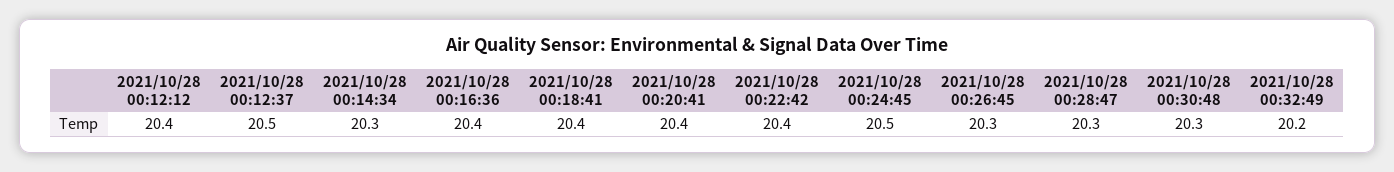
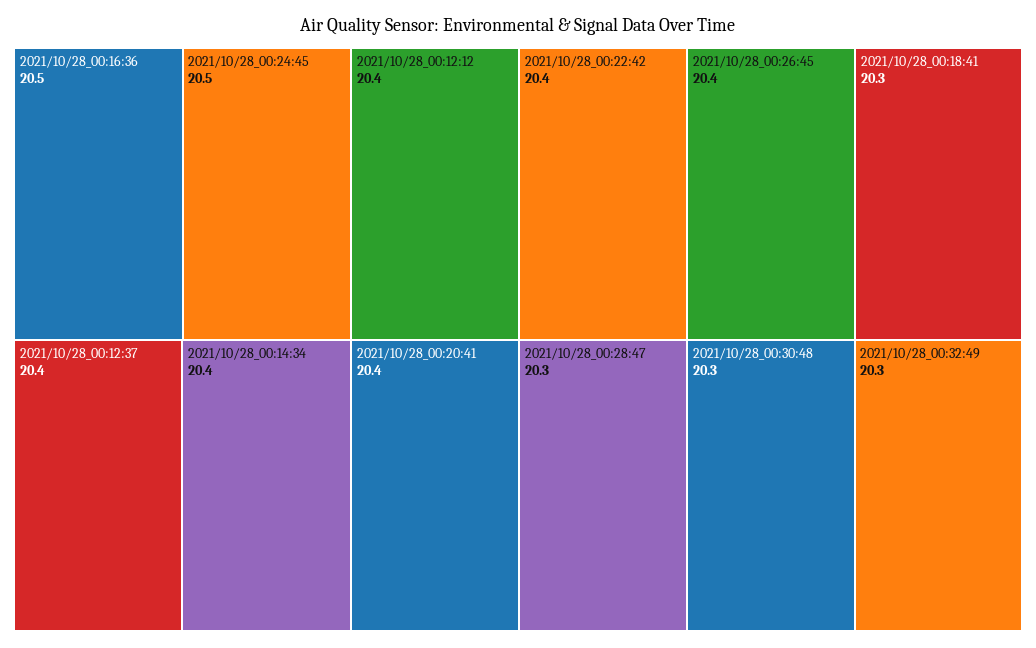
2021/10/28 00:12:37: 20.5 -> 20.4
2021/10/28 00:14:34: 20.3 -> 20.4
2021/10/28 00:16:36: 20.4 -> 20.5
2021/10/28 00:18:41: 20.4 -> 20.3
2021/10/28 00:26:45: 20.3 -> 20.4
2021/10/28 00:32:49: 20.2 -> 20.3

